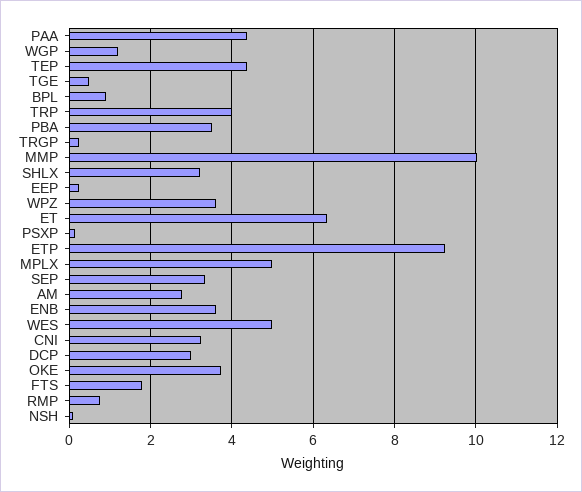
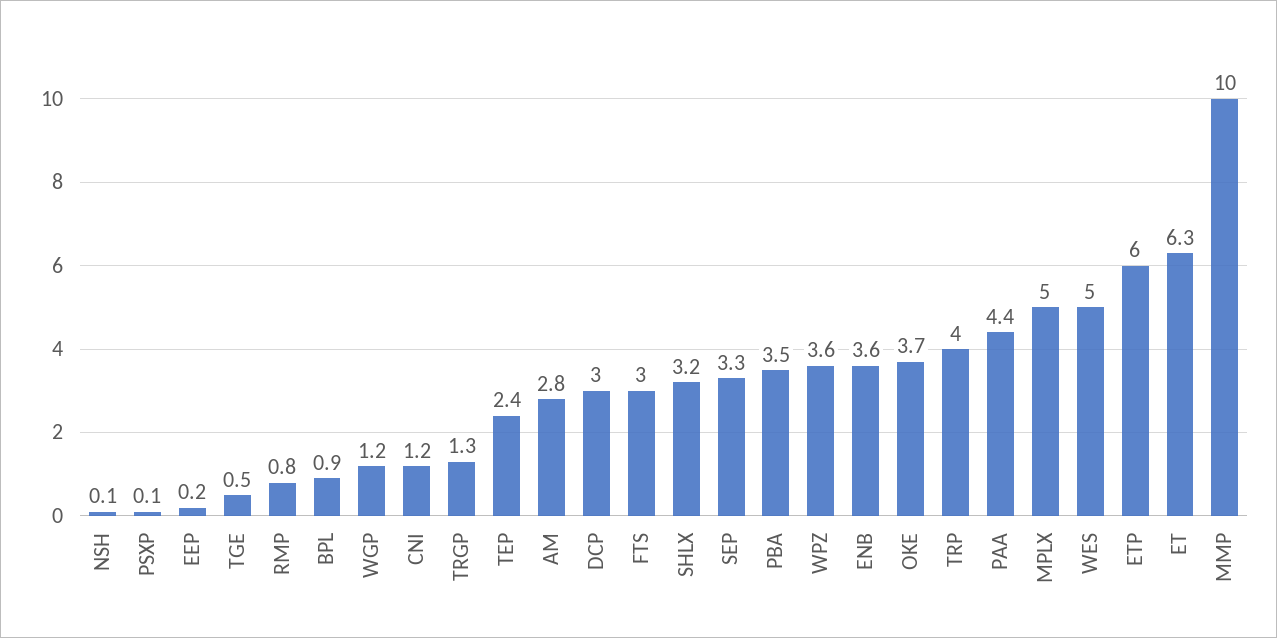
TEP: 4.4 -> 2.4
TRGP: 0.2 -> 1.3
ETP: 9.2 -> 6
CNI: 3.2 -> 1.2
FTS: 1.8 -> 3

